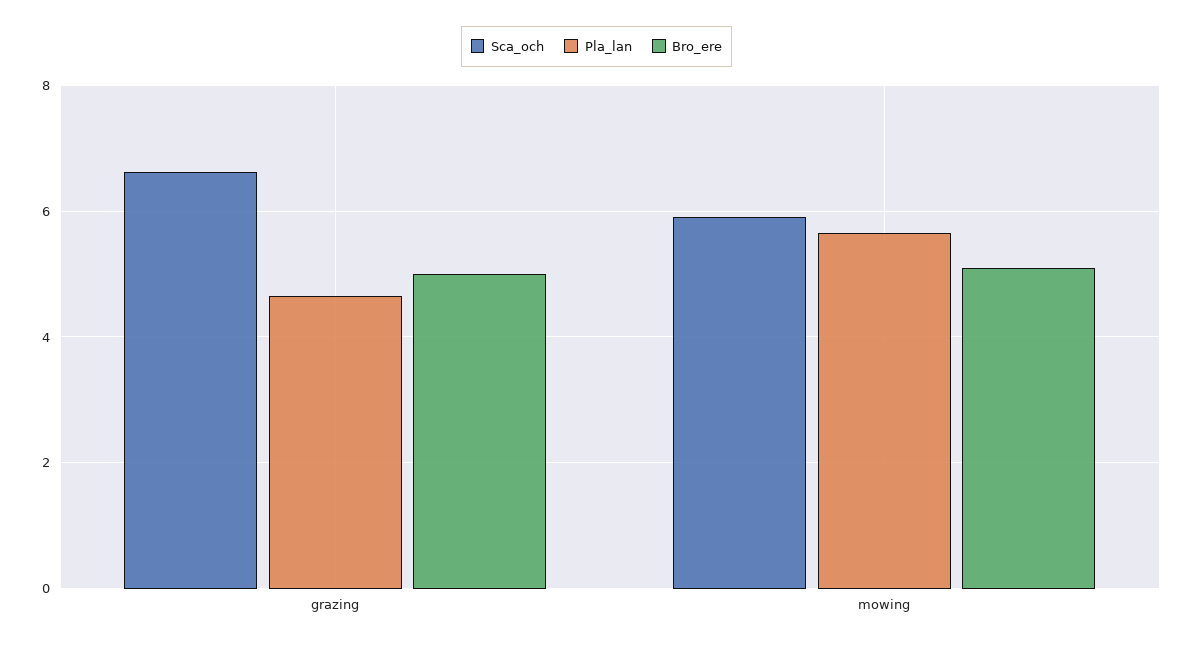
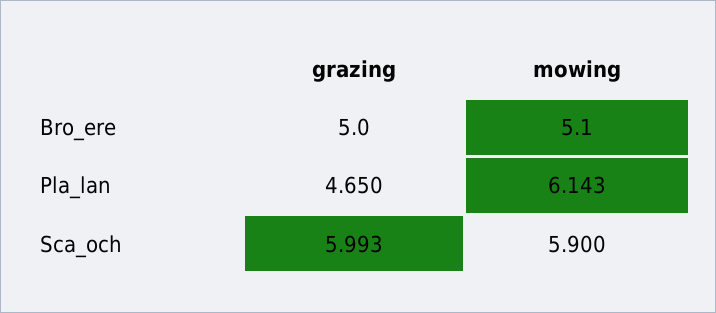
Sca_och, grazing: 6.6 -> 5.993
Pla_lan, mowing: 5.6 -> 6.143

